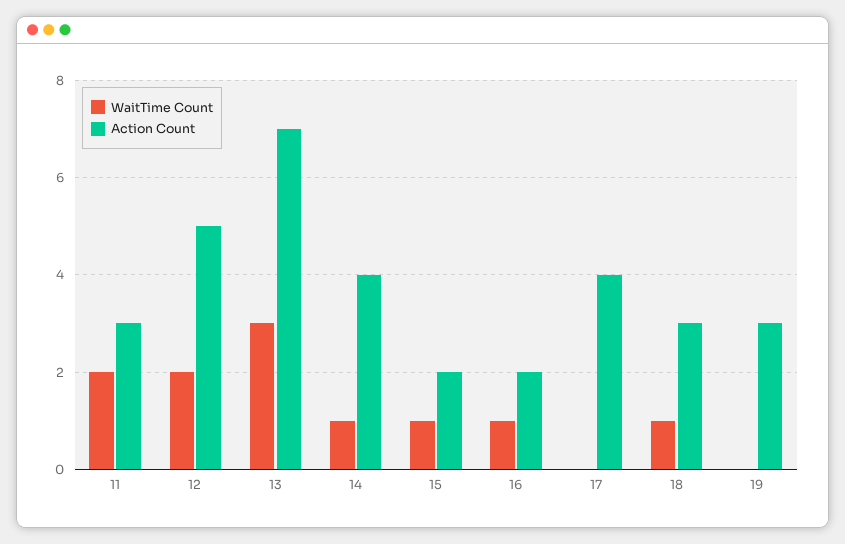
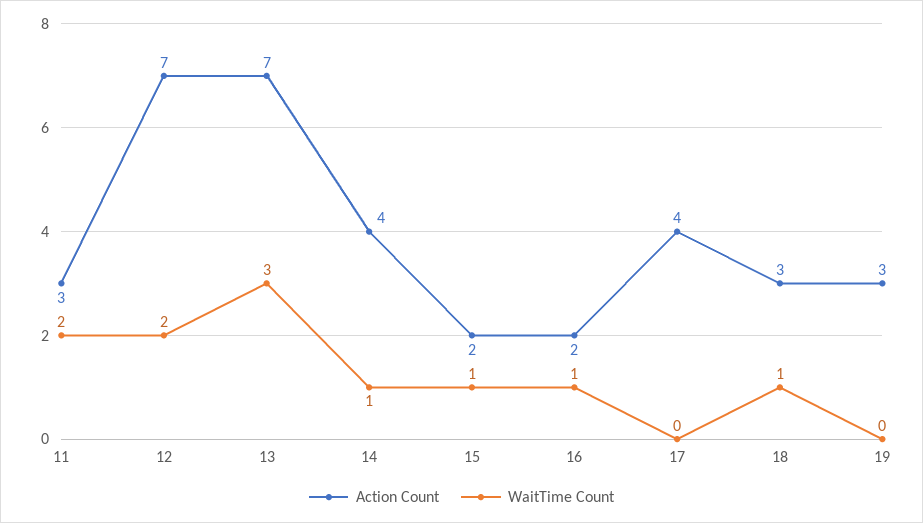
Action Count, 12: 5 -> 7

